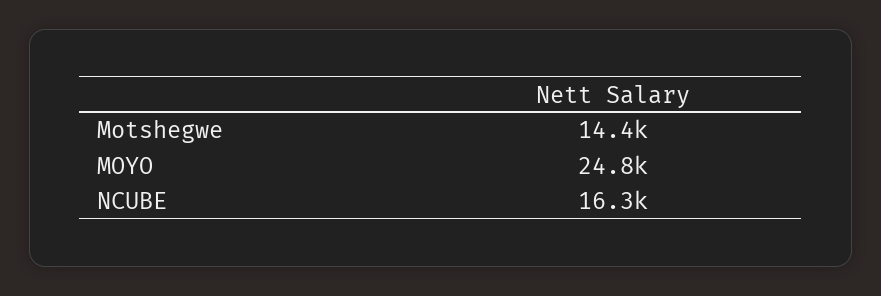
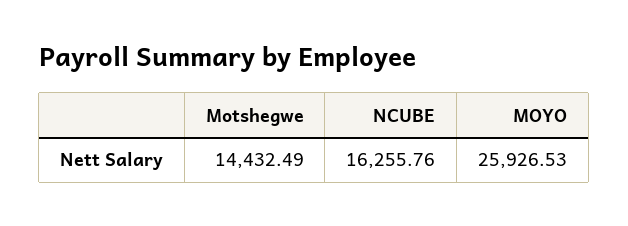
MOYO: 24800 -> 25926.53

